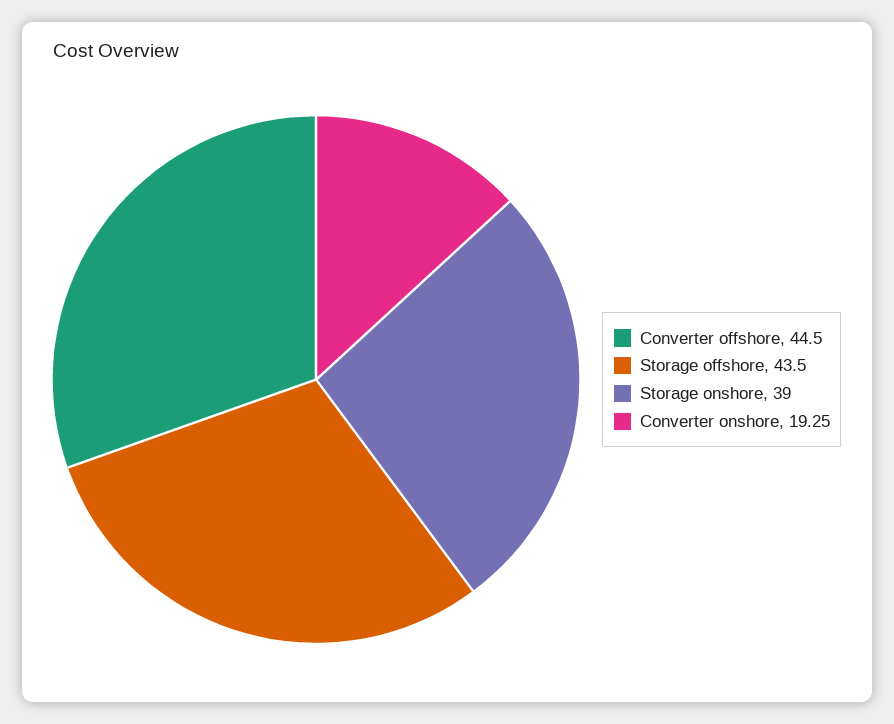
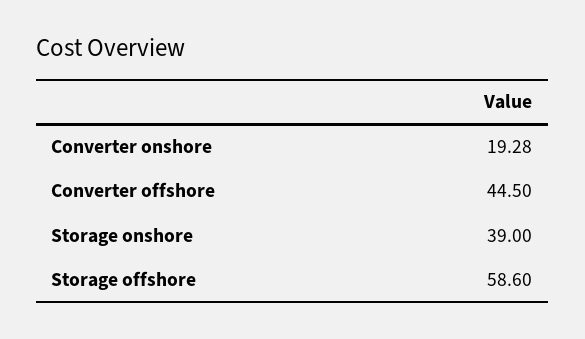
Storage offshore: 43.5 -> 58.6
Converter onshore: 19.25 -> 19.28

